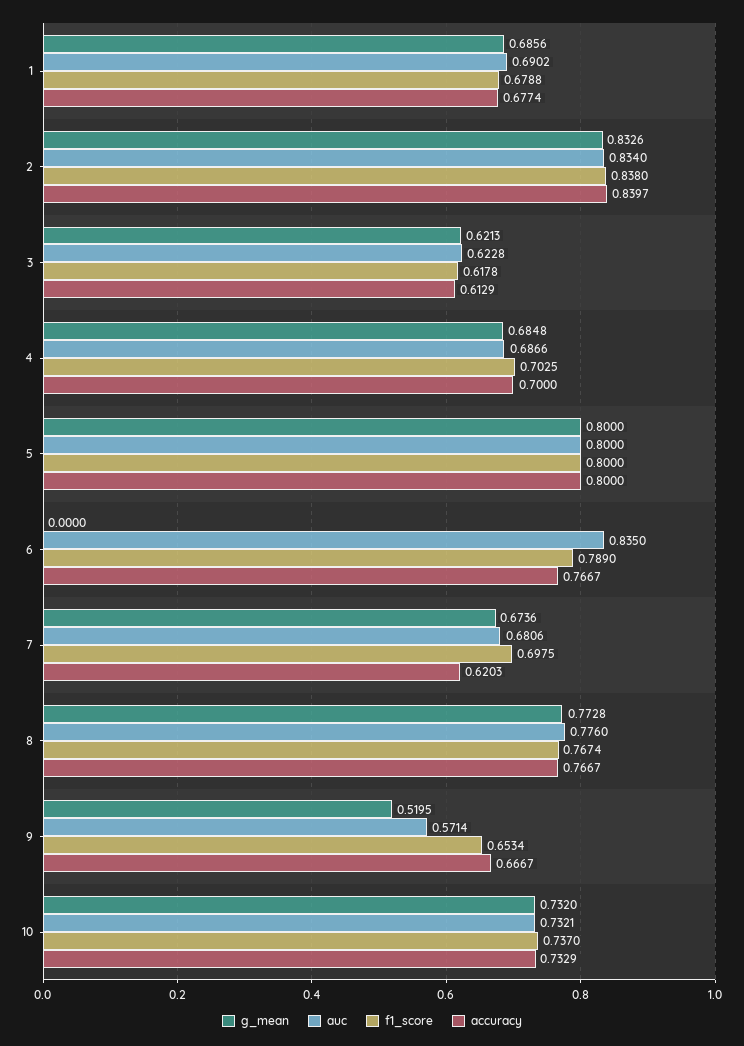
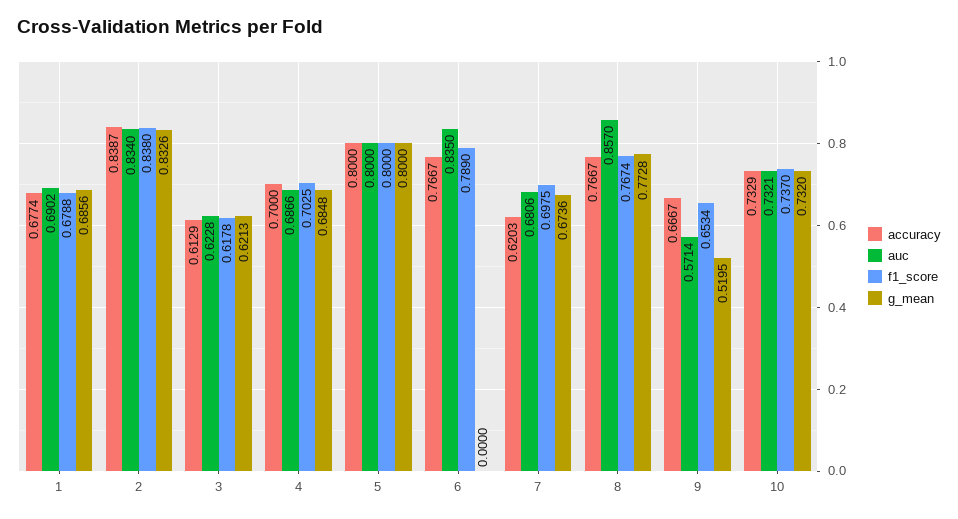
accuracy, 2: 0.8397 -> 0.8387
auc, 8: 0.776 -> 0.857

